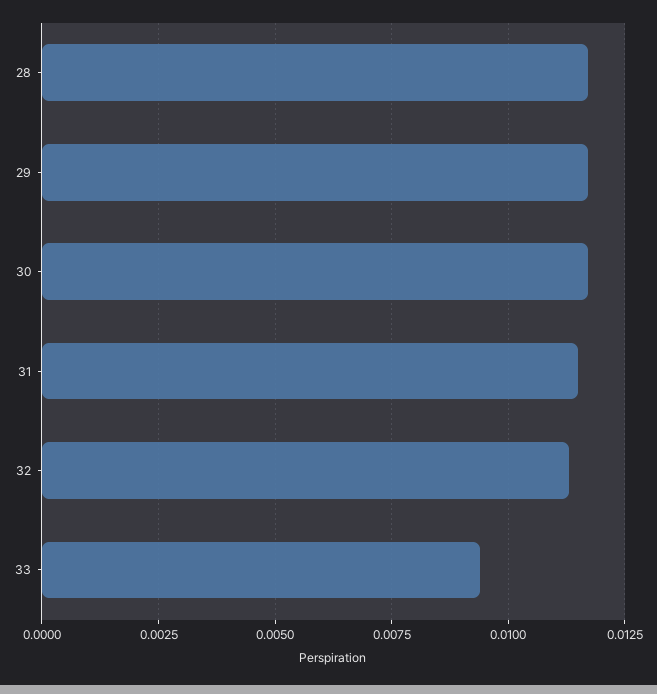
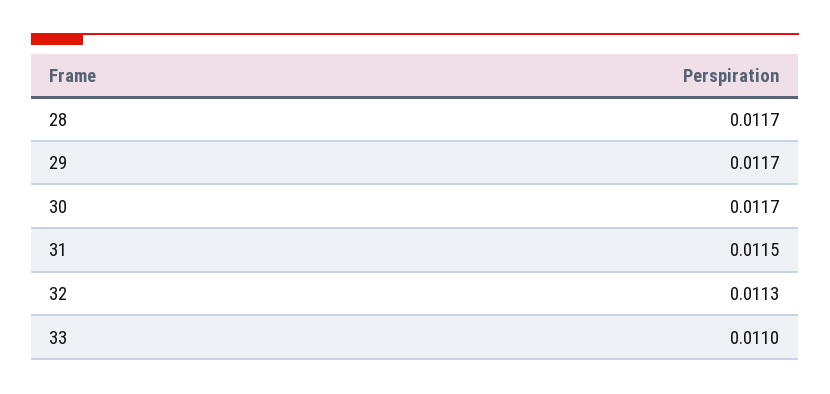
33: 0.0095 -> 0.011

